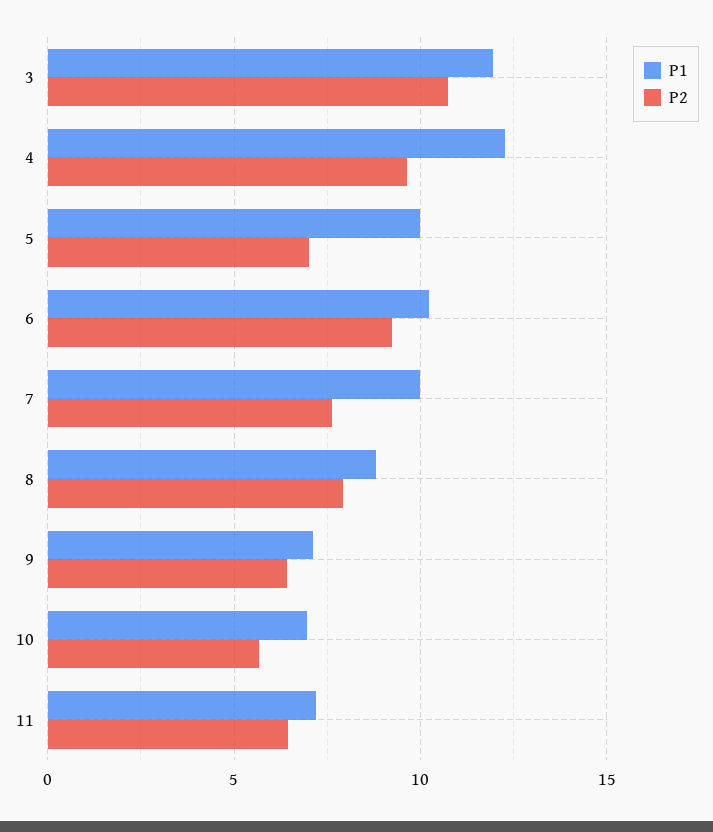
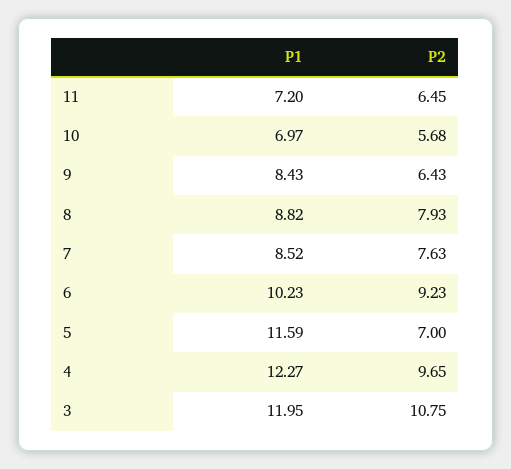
P1, 5: 10 -> 11.59
P1, 7: 10 -> 8.52
P1, 9: 7 -> 8.43

